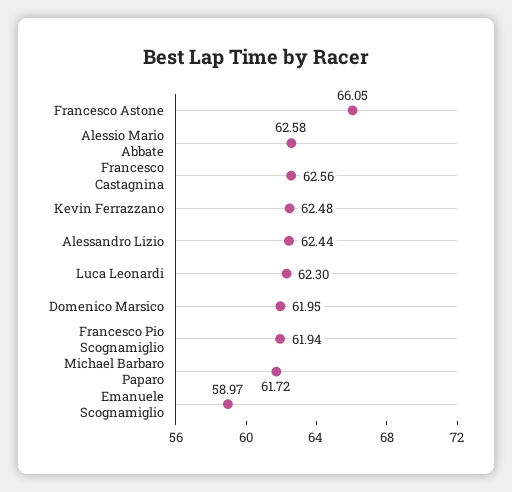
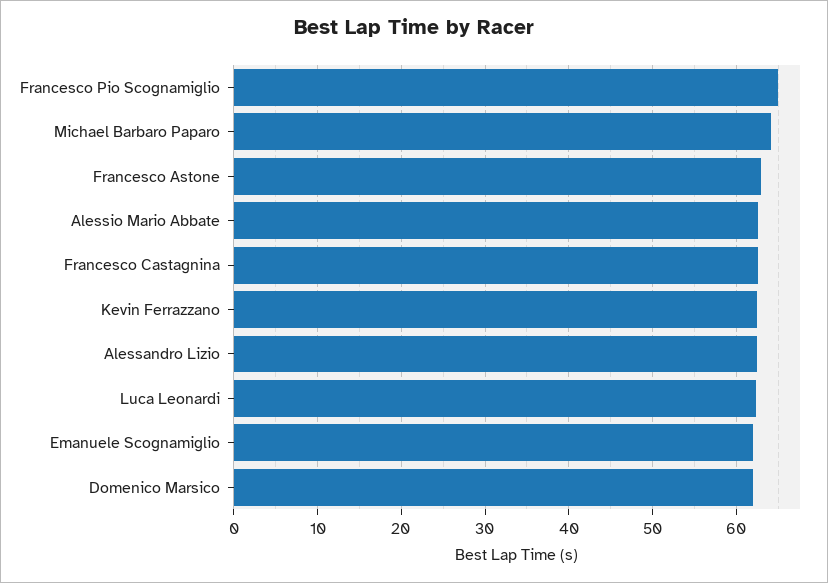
Francesco Astone: 66.05 -> 63
Francesco Pio Scognamiglio: 61.94 -> 65
Michael Barbaro Paparo: 61.72 -> 64
Emanuele Scognamiglio: 58.97 -> 62

